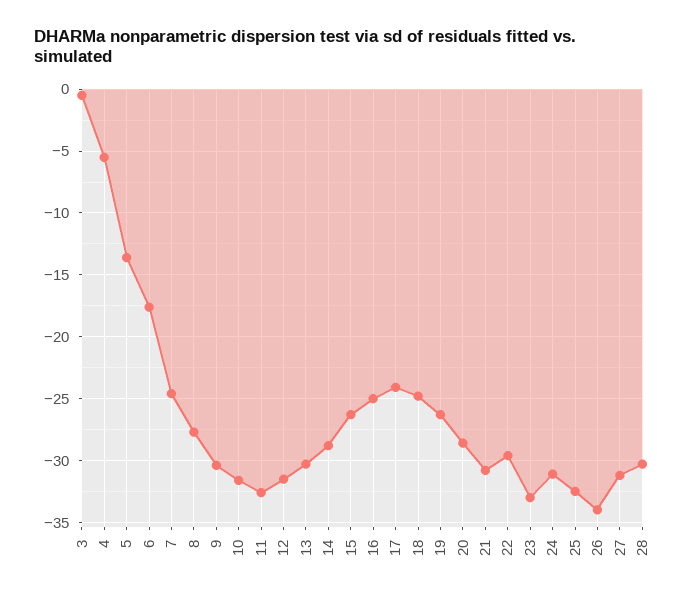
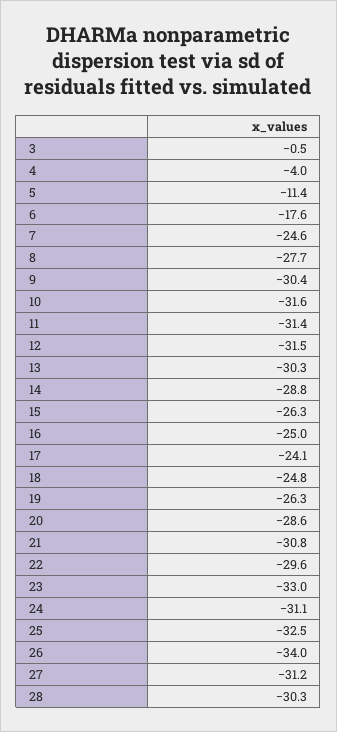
4: -5.5 -> -4
5: -13.5 -> -11.4
11: -32.5 -> -31.4

